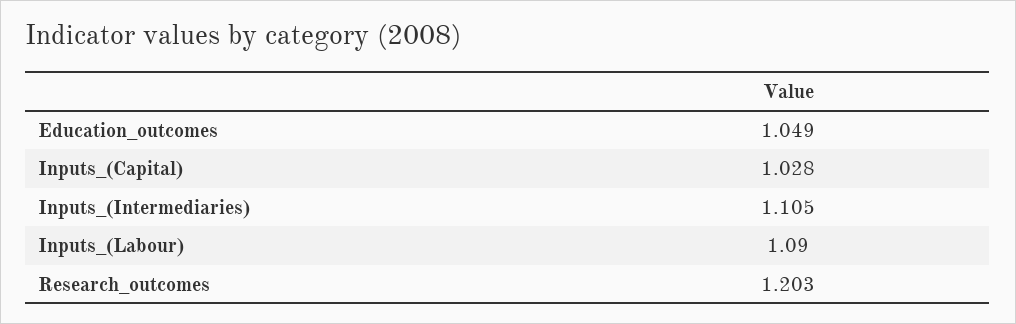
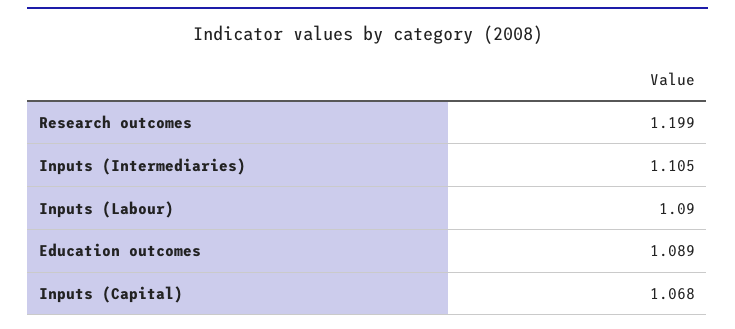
Education_outcomes: 1.049 -> 1.089
Inputs_(Capital): 1.028 -> 1.068
Research_outcomes: 1.203 -> 1.199

